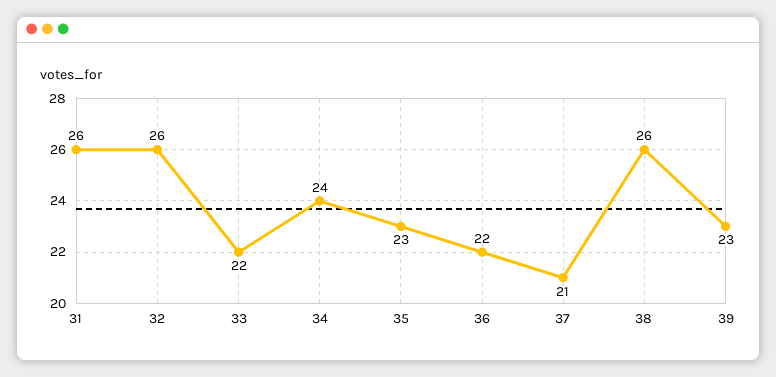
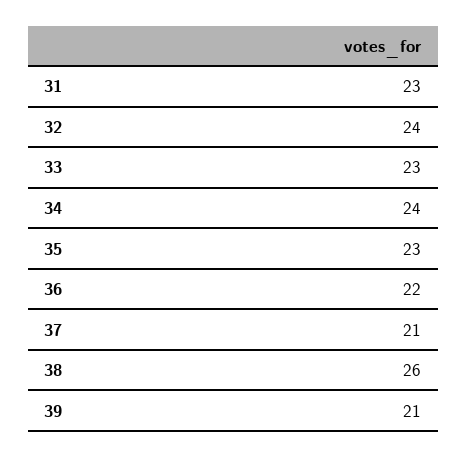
31: 26 -> 23
32: 26 -> 24
33: 22 -> 23
39: 23 -> 21

